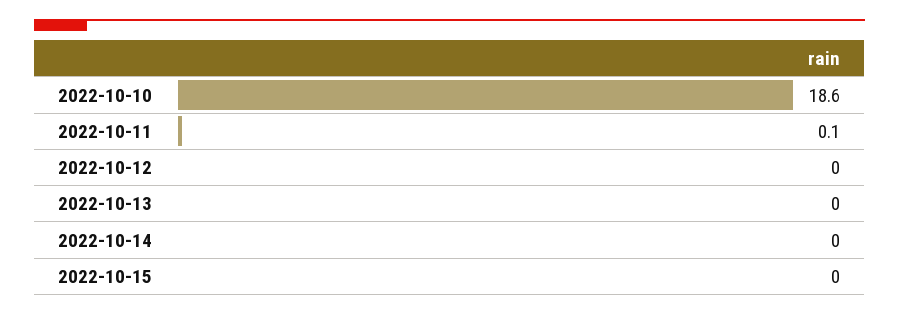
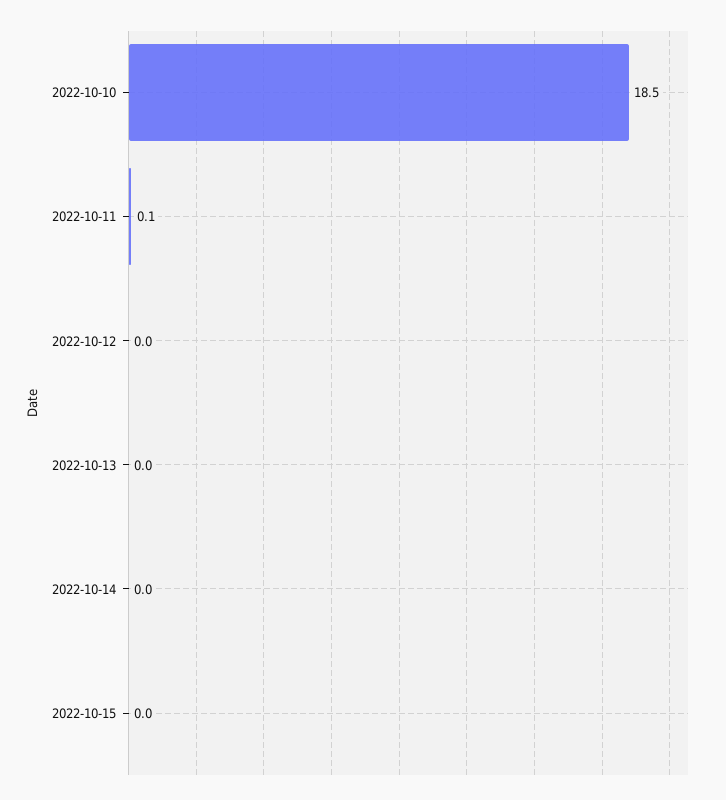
2022-10-10: 18.6 -> 18.5

